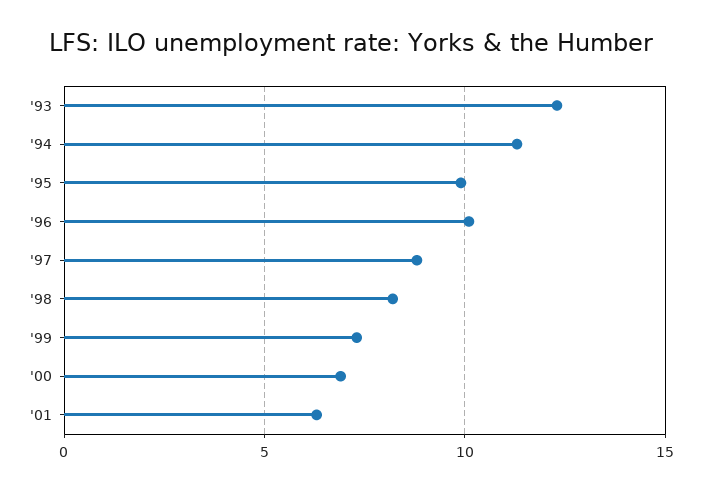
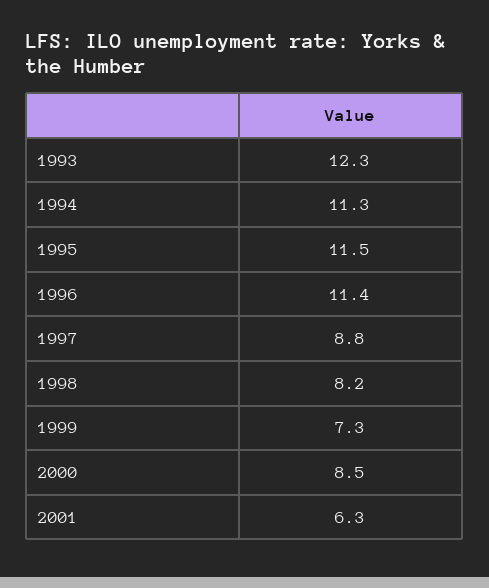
'95: 10 -> 11.5
'96: 10 -> 11.4
'00: 7 -> 8.5

